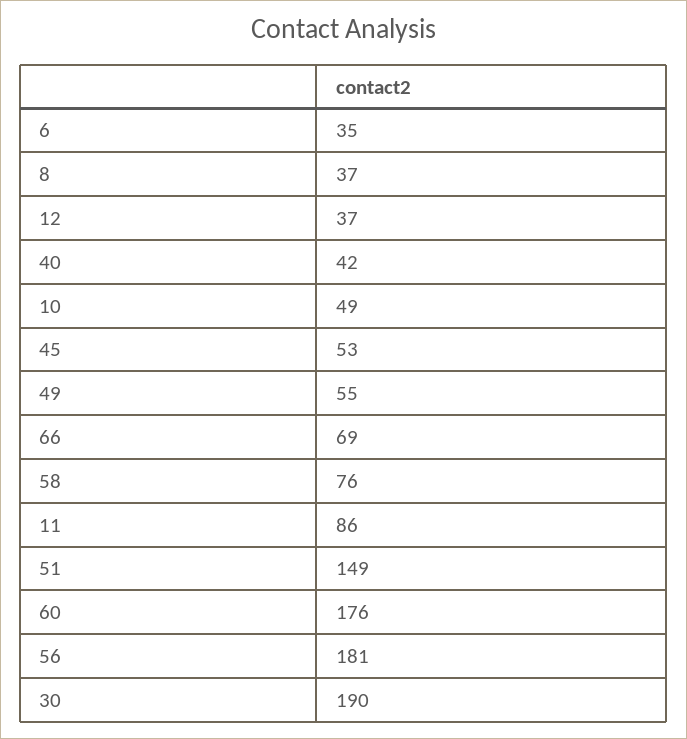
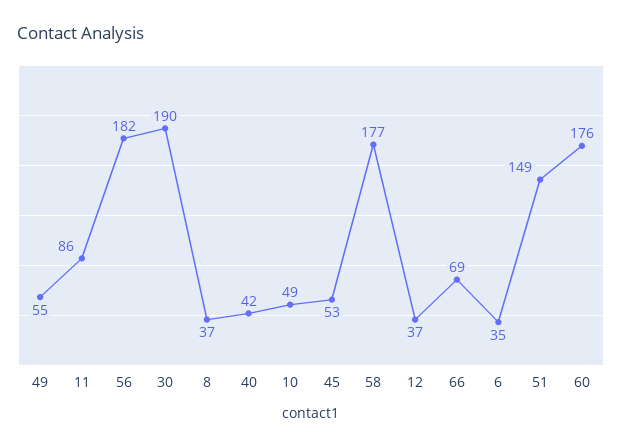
58: 76 -> 177
56: 181 -> 182

